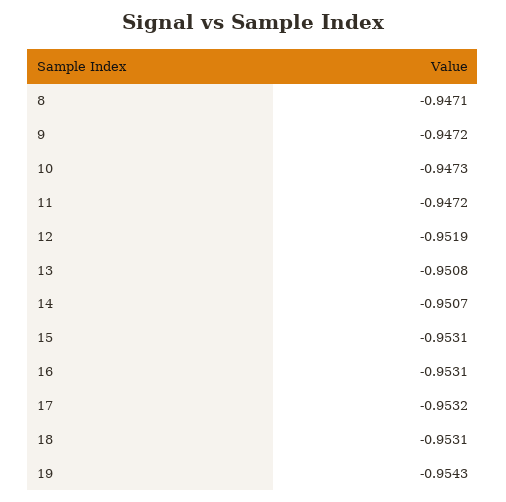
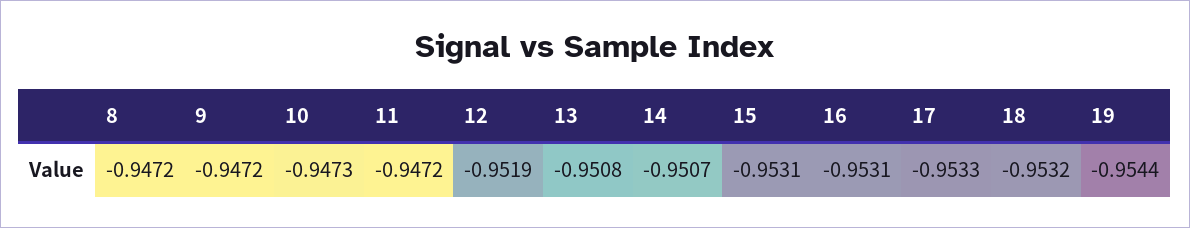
8: -0.9471 -> -0.9472
17: -0.9532 -> -0.9533
18: -0.9531 -> -0.9532
19: -0.9543 -> -0.9544

